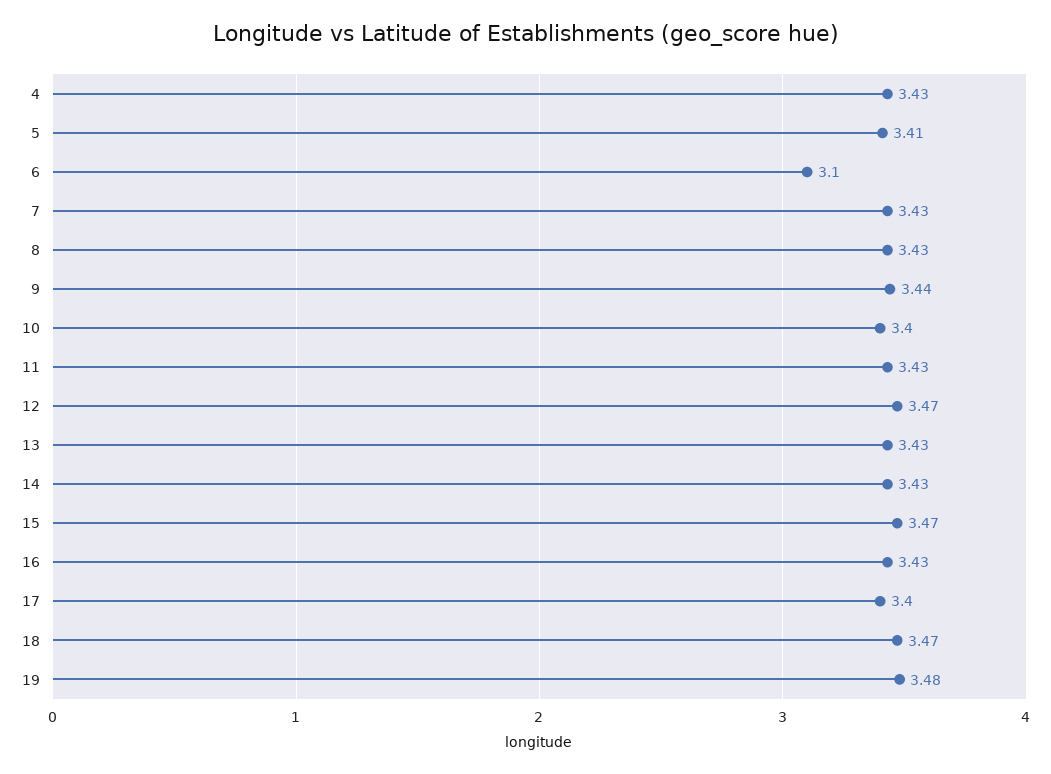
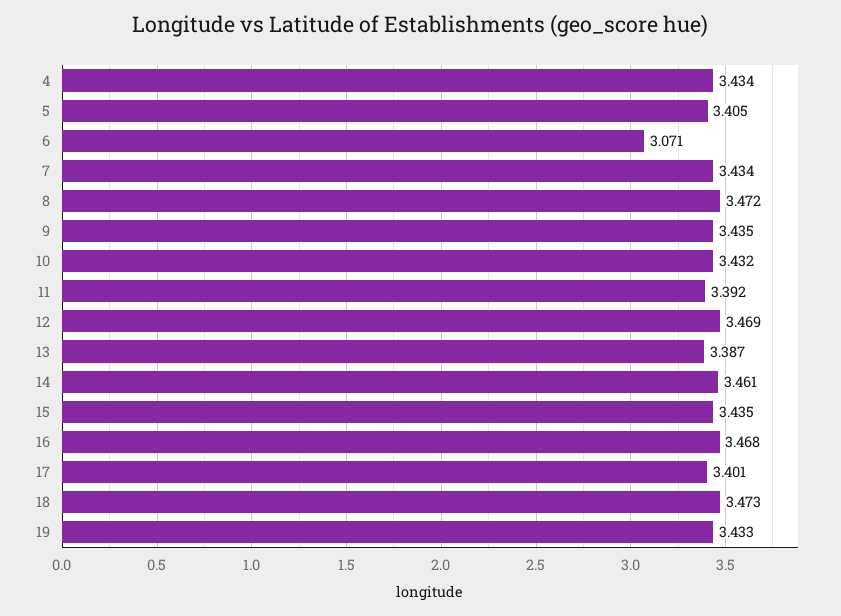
6: 3.1 -> 3.071
8: 3.43 -> 3.472
10: 3.4 -> 3.432
11: 3.43 -> 3.392
13: 3.43 -> 3.387
14: 3.43 -> 3.461
15: 3.47 -> 3.435
16: 3.43 -> 3.468
19: 3.48 -> 3.433

